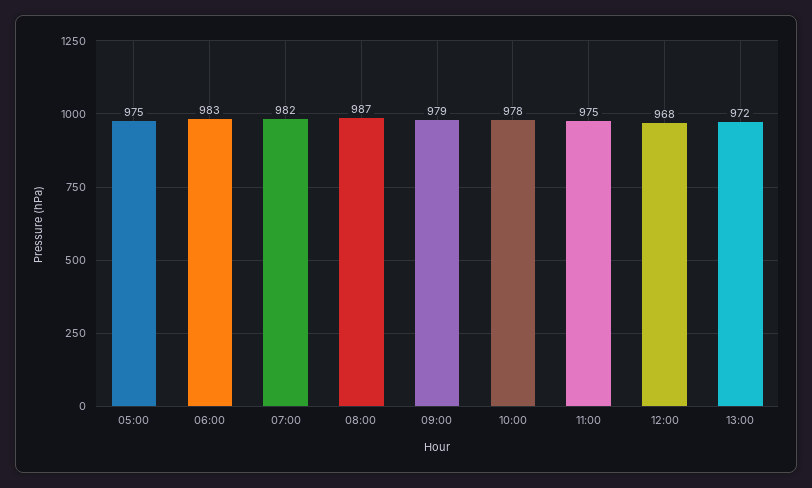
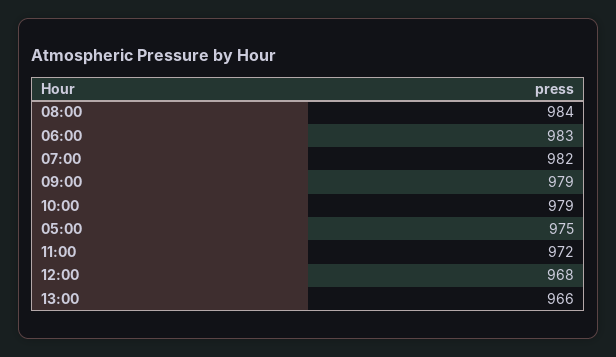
08:00: 987 -> 984
10:00: 978 -> 979
11:00: 975 -> 972
13:00: 972 -> 966

